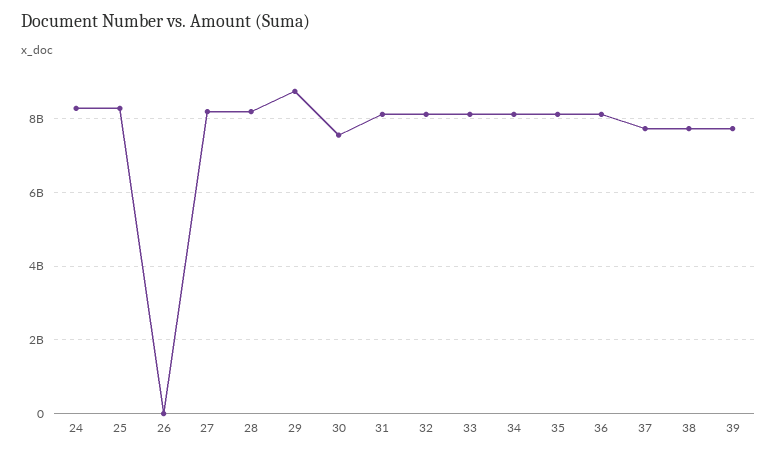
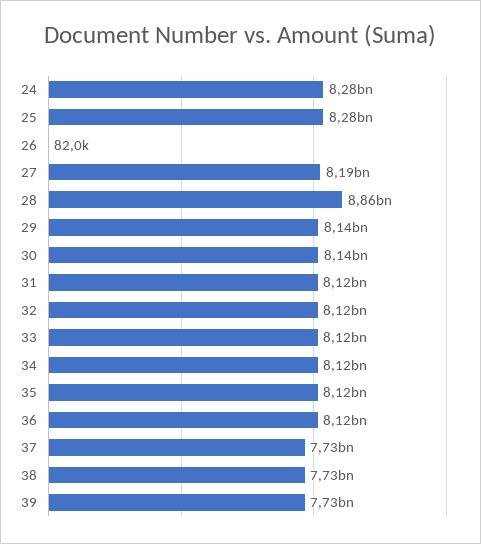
28: 8200000000 -> 8860000000
29: 8800000000 -> 8140000000
30: 7600000000 -> 8140000000

